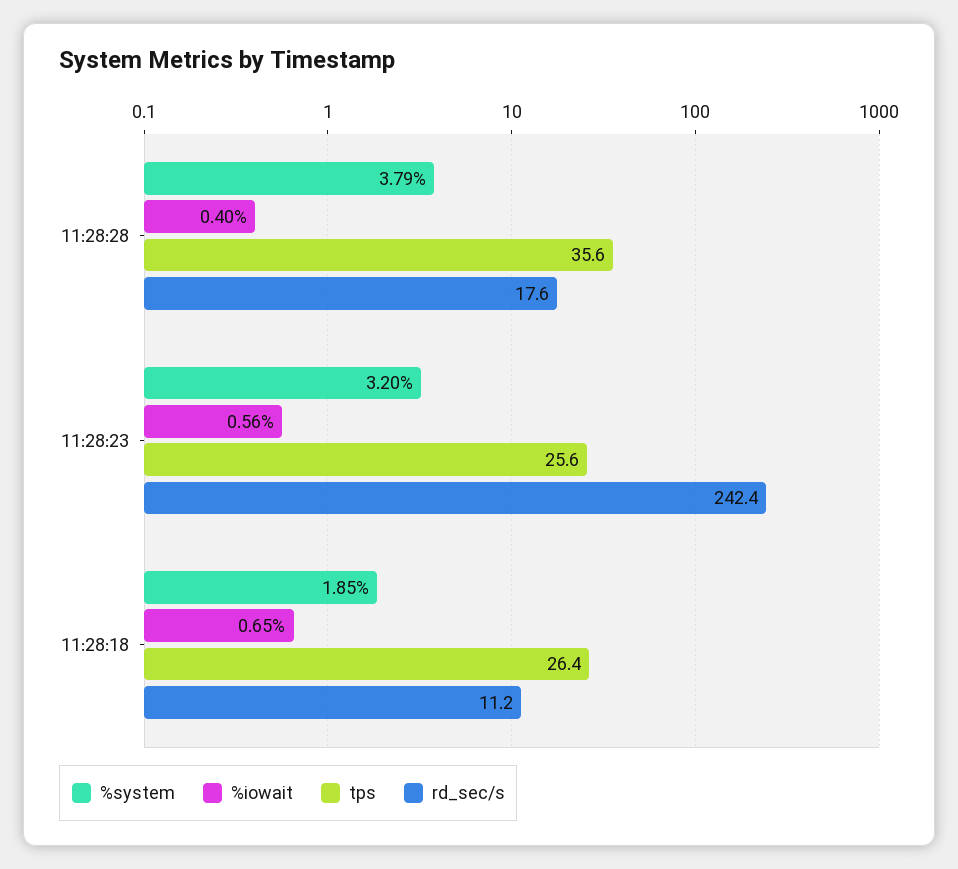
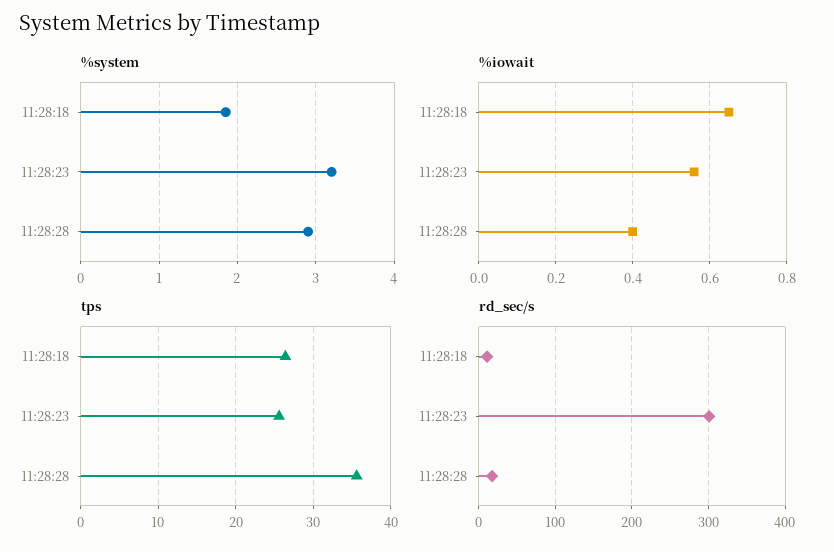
%system, 11:28:28: 3.79 -> 2.9
rd_sec/s, 11:28:23: 242.4 -> 300

